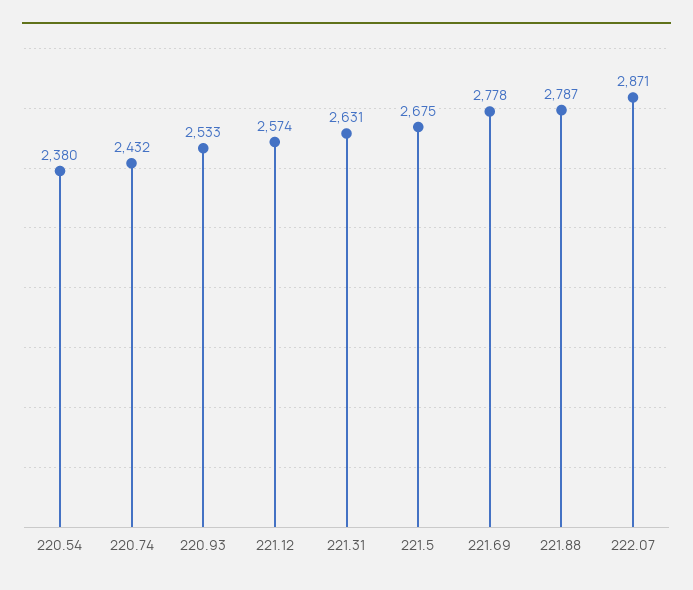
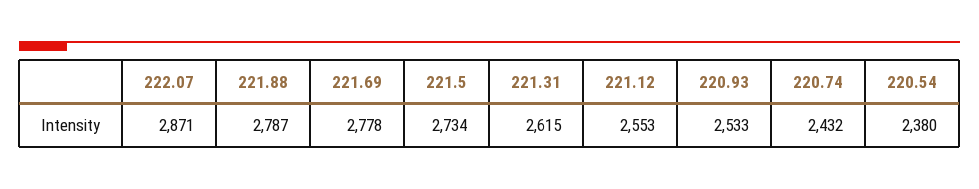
221.12: 2574 -> 2553
221.31: 2631 -> 2615
221.5: 2675 -> 2734

